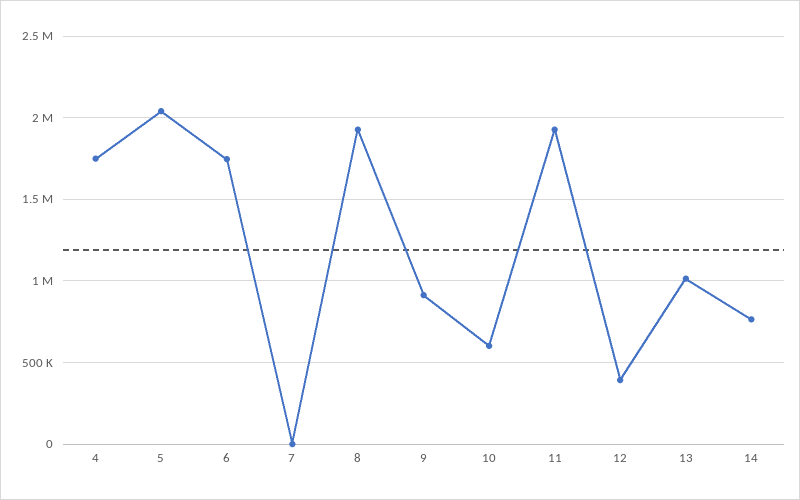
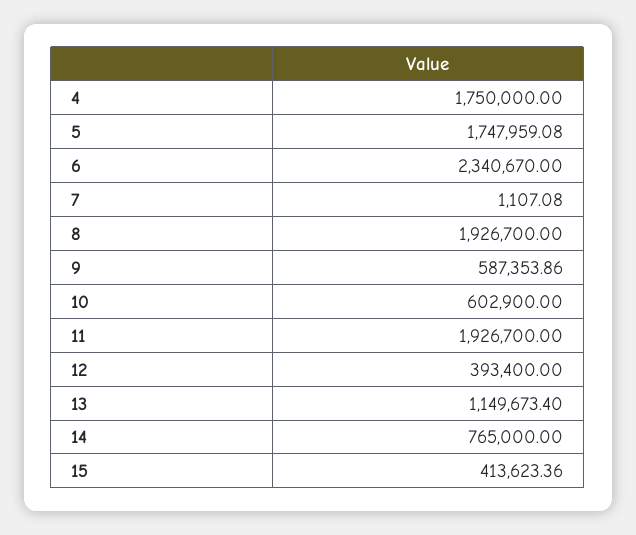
5: 2050000 -> 1747959.08
6: 1750000 -> 2340670
9: 900000 -> 587353.86
13: 1000000 -> 1149673.4
15: none -> 413623.36

